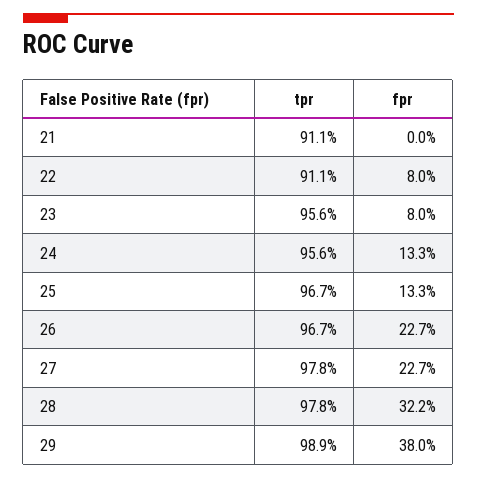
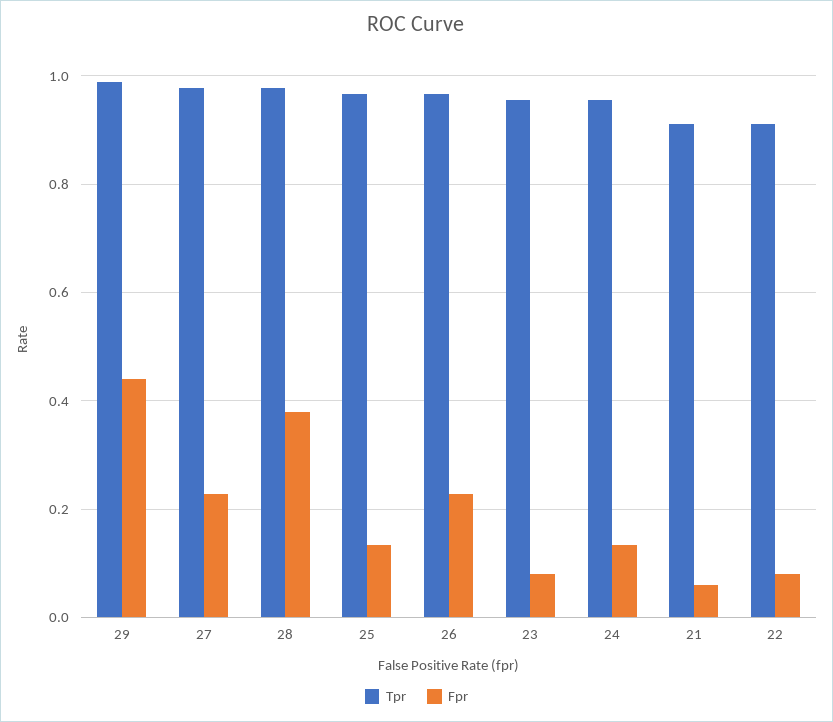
fpr, 21: 0 -> 0.06
fpr, 28: 0.322 -> 0.38
fpr, 29: 0.38 -> 0.44

